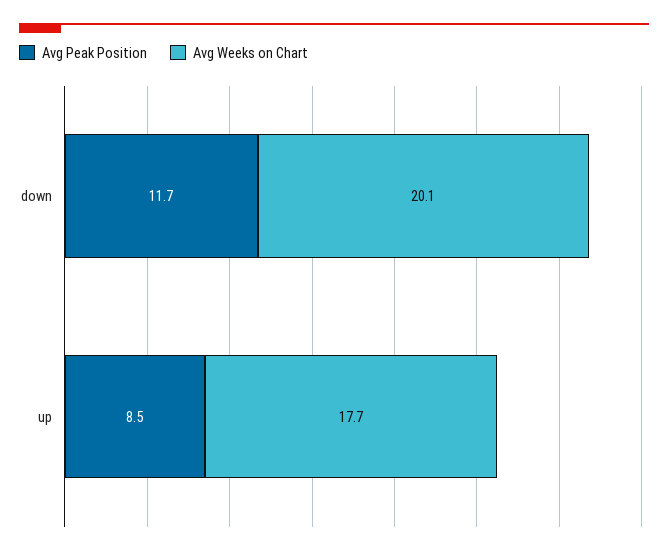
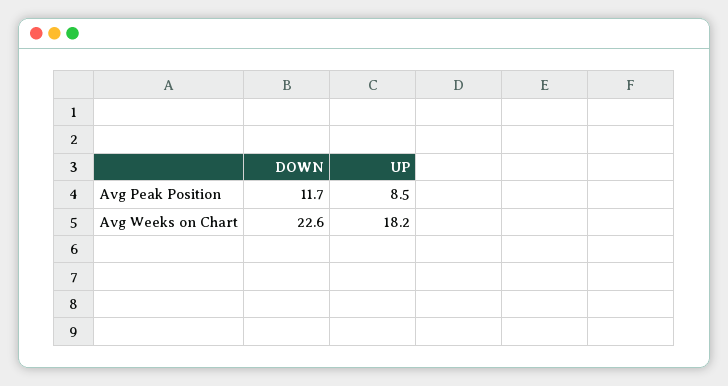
Avg Weeks on Chart, down: 20.1 -> 22.6
Avg Weeks on Chart, up: 17.7 -> 18.2

